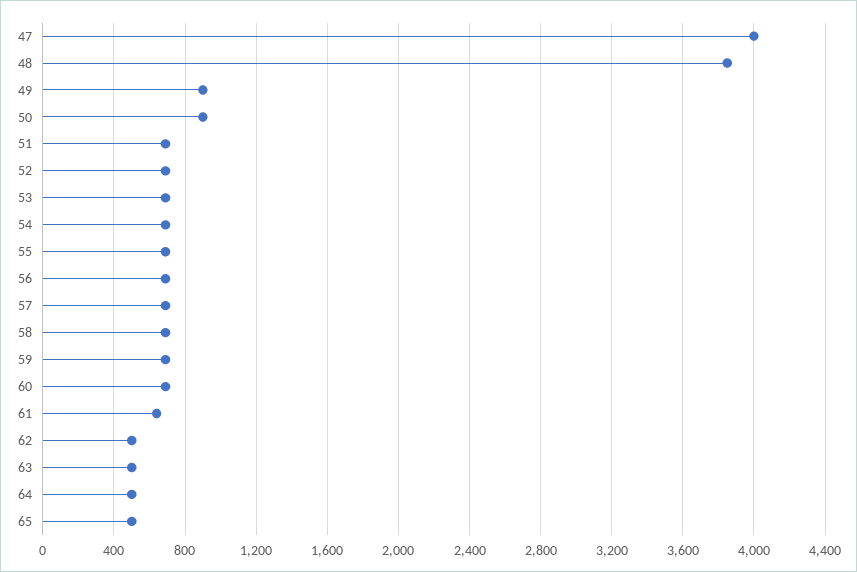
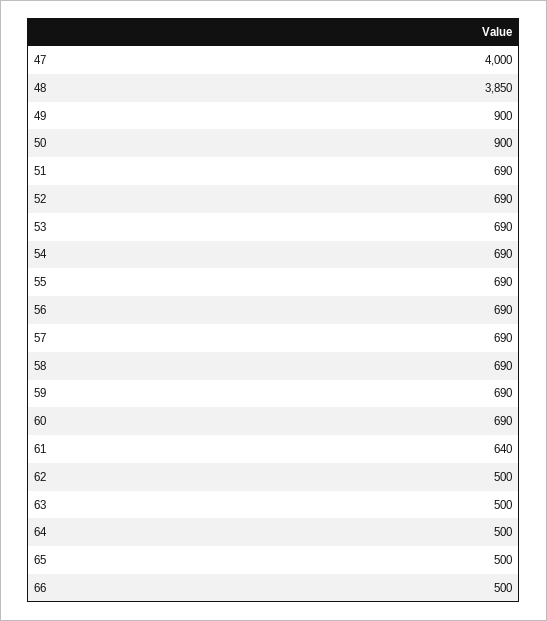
66: none -> 500

